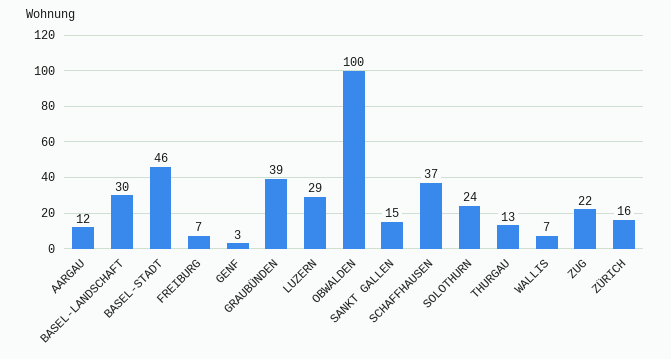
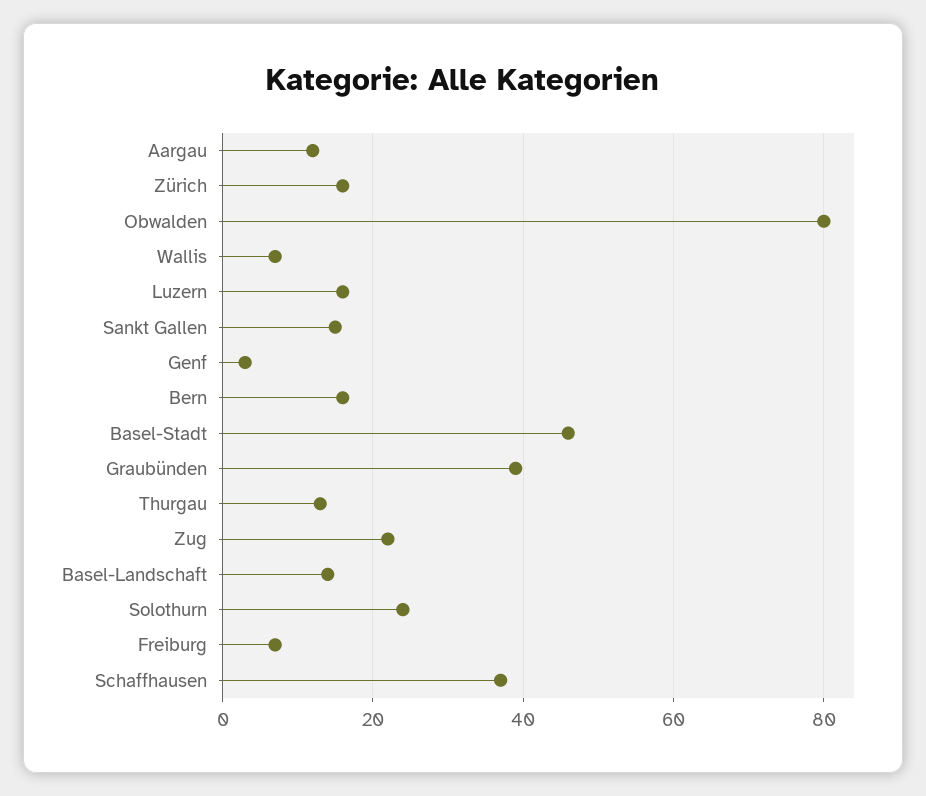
BASEL-LANDSCHAFT: 30 -> 15
LUZERN: 29 -> 15
OBWALDEN: 100 -> 80
Bern: none -> 15

